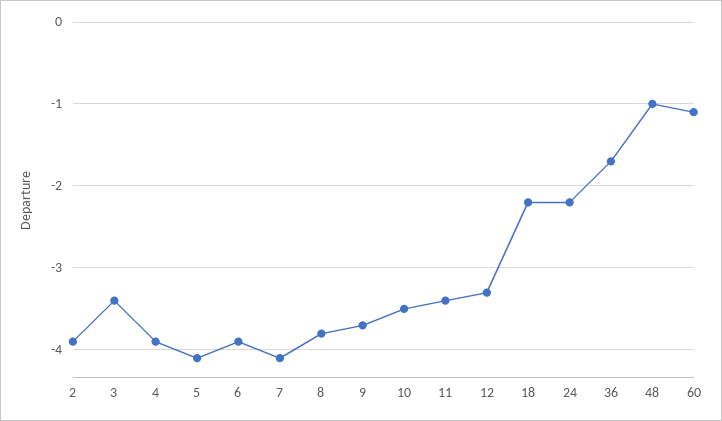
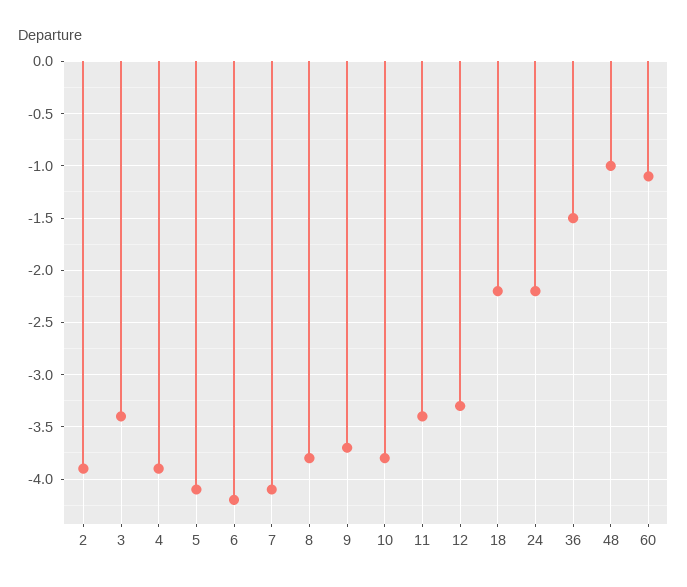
6: -3.9 -> -4.2
10: -3.5 -> -3.8
36: -1.7 -> -1.5

